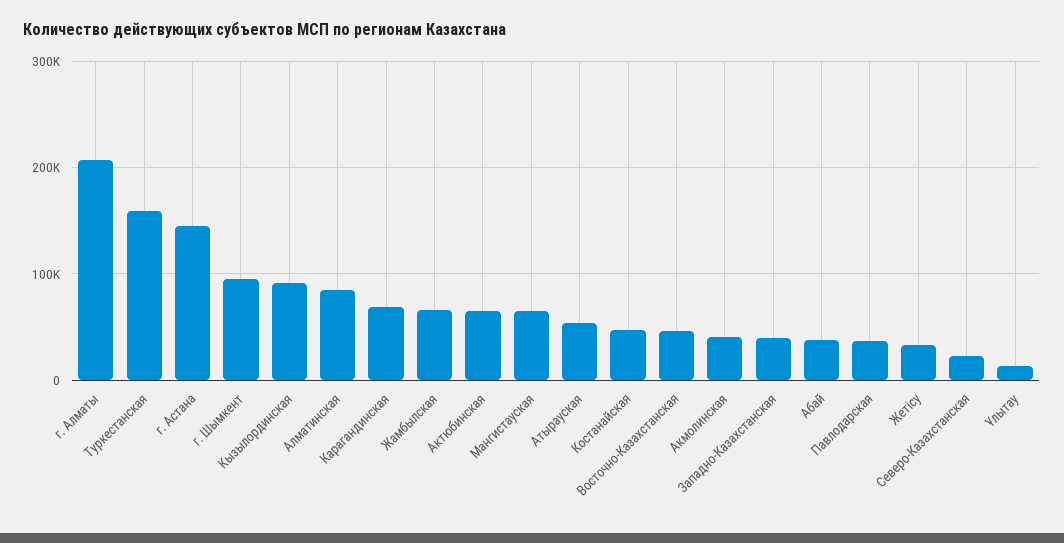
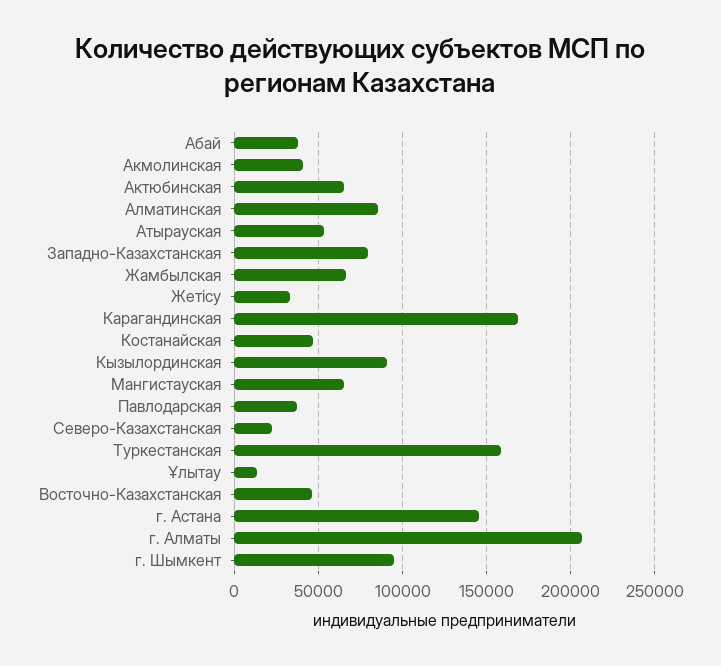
Карагандинская: 70000 -> 170000
Западно-Казахстанская: 40000 -> 80000

